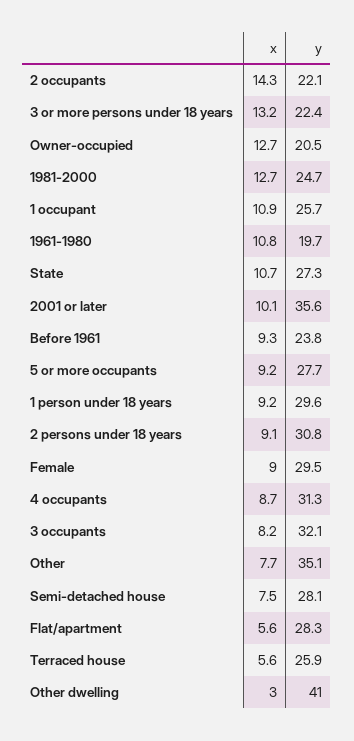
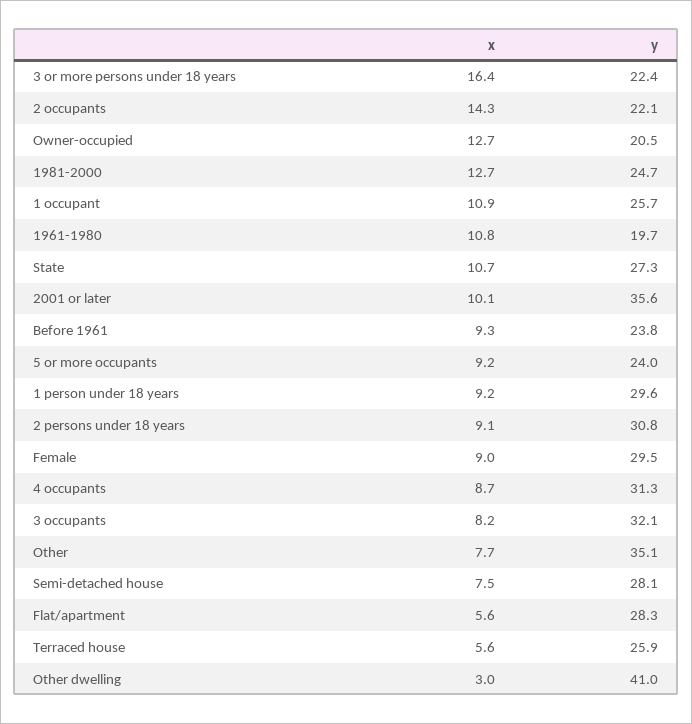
x, 3 or more persons under 18 years: 13.2 -> 16.4
y, 5 or more occupants: 27.7 -> 24

